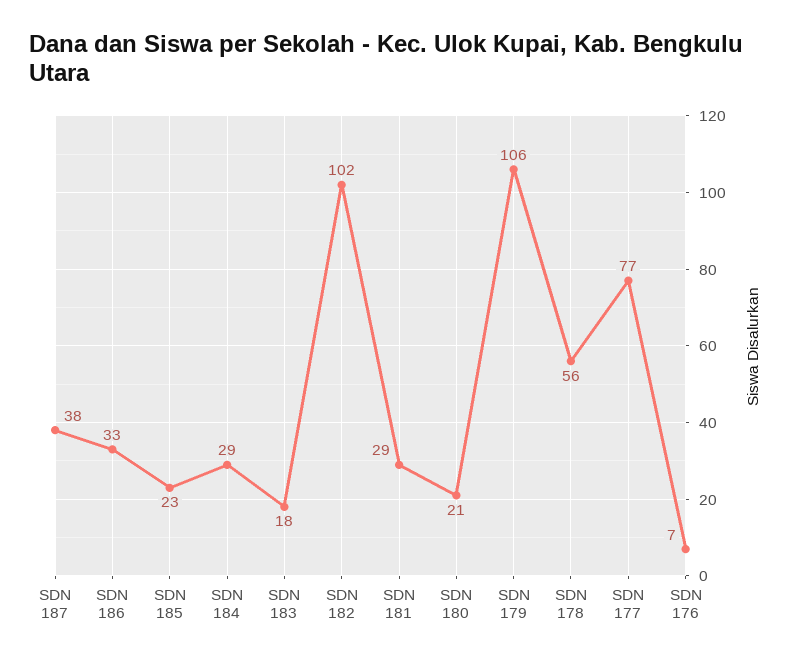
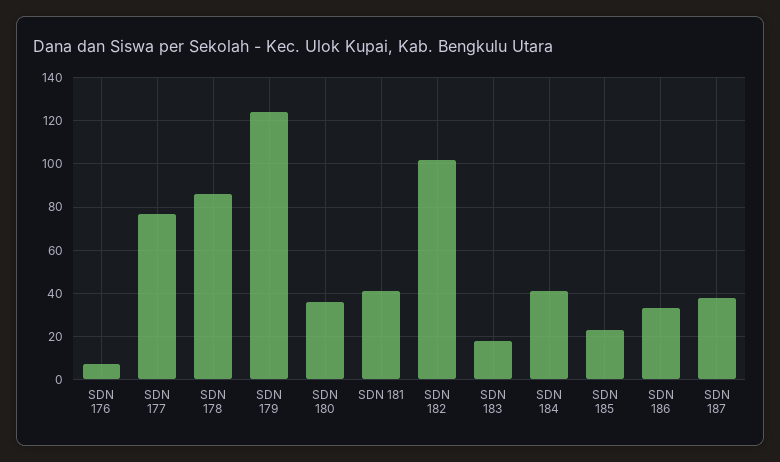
SDN 184: 29 -> 40
SDN 181: 29 -> 40
SDN 180: 21 -> 35
SDN 179: 106 -> 125
SDN 178: 56 -> 85

